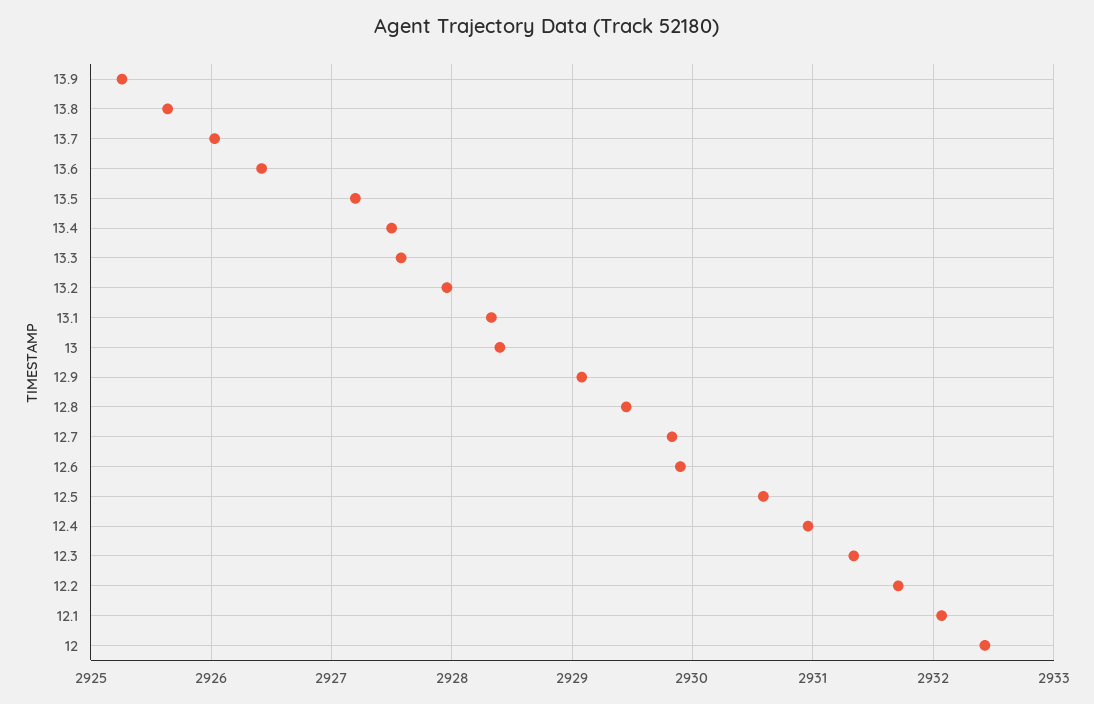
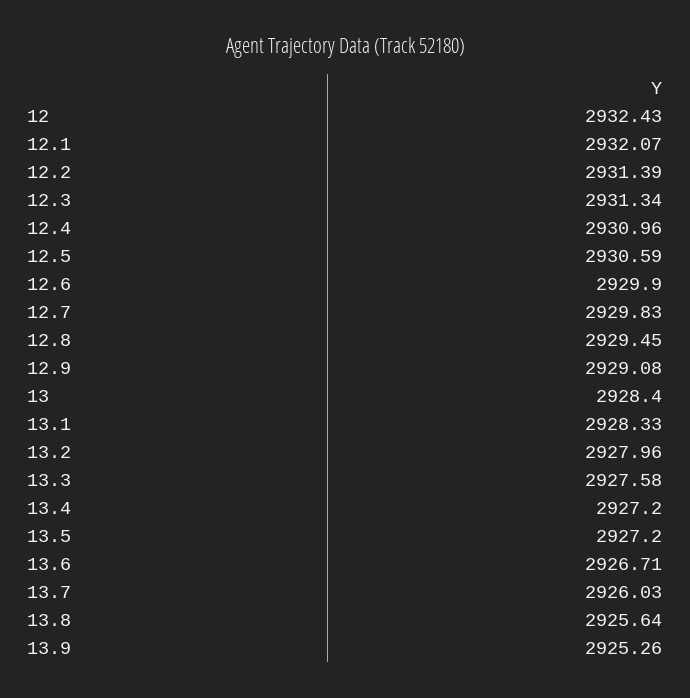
13.6: 2926.4 -> 2926.71
13.4: 2927.5 -> 2927.2
12.2: 2931.7 -> 2931.39

